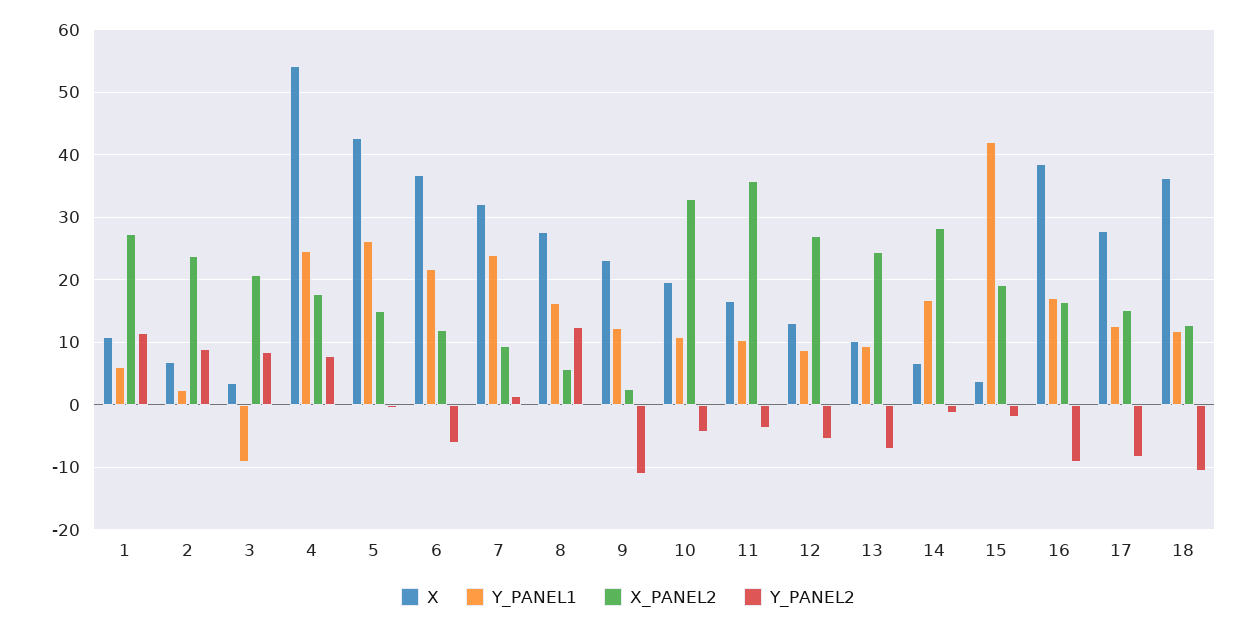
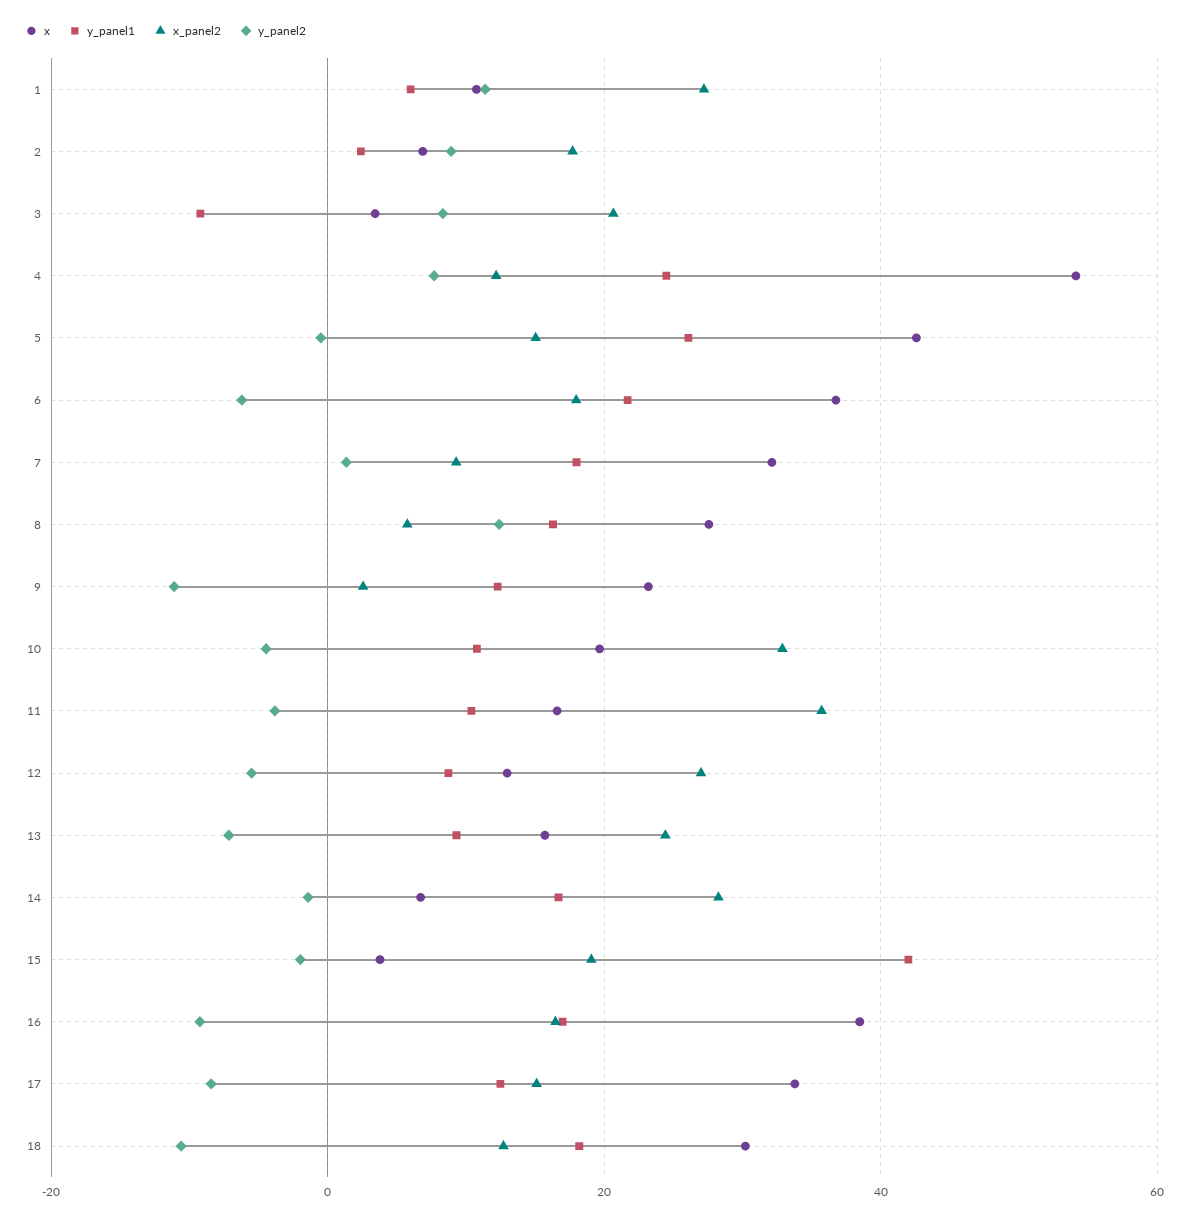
X_PANEL2, 2: 24 -> 18
X_PANEL2, 4: 18 -> 12
X_PANEL2, 6: 12 -> 18
Y_PANEL1, 7: 24 -> 18
X, 13: 10 -> 16
X, 17: 28 -> 34
X, 18: 36 -> 30
Y_PANEL1, 18: 12 -> 18

